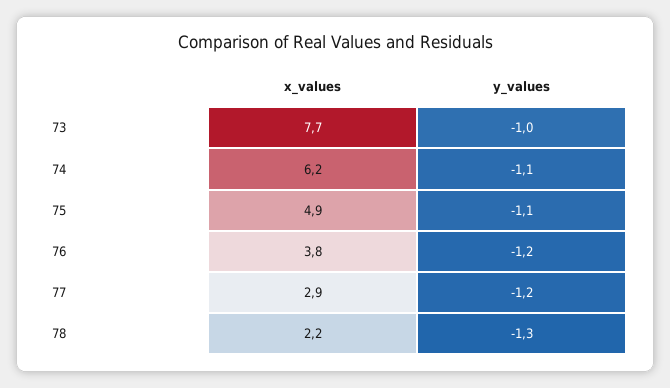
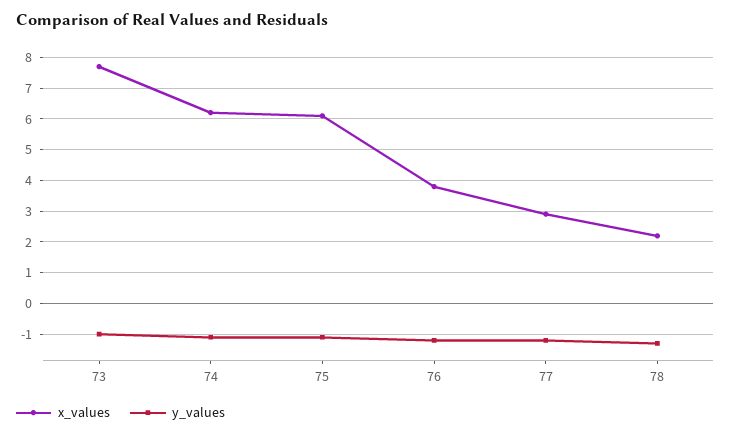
x_values, 75: 4.9 -> 6

